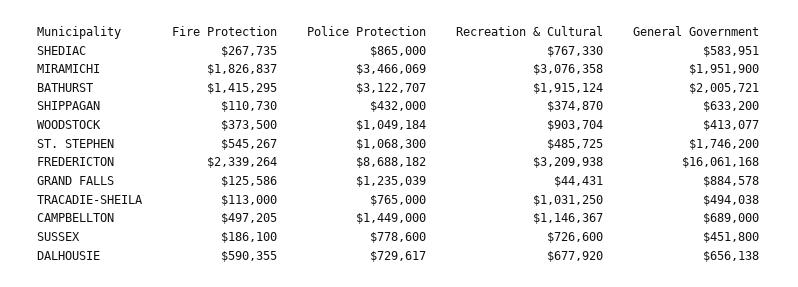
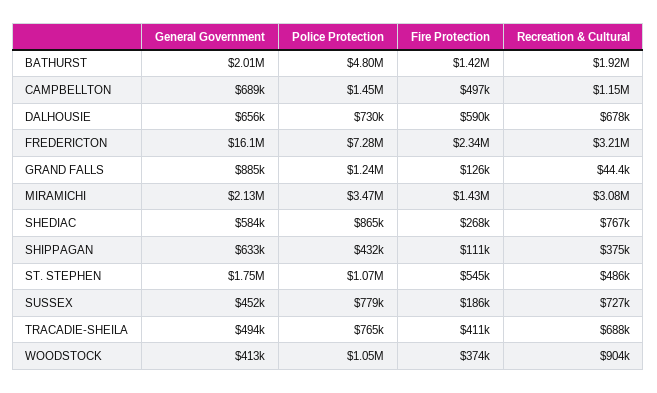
Fire Protection, MIRAMICHI: 1826837 -> 1430000
General Government, MIRAMICHI: 1951900 -> 2130000
Police Protection, BATHURST: 3122707 -> 4800000
Police Protection, FREDERICTON: 8688182 -> 7280000
Fire Protection, TRACADIE-SHEILA: 113000 -> 411000
Recreation & Cultural, TRACADIE-SHEILA: 1031250 -> 688000

